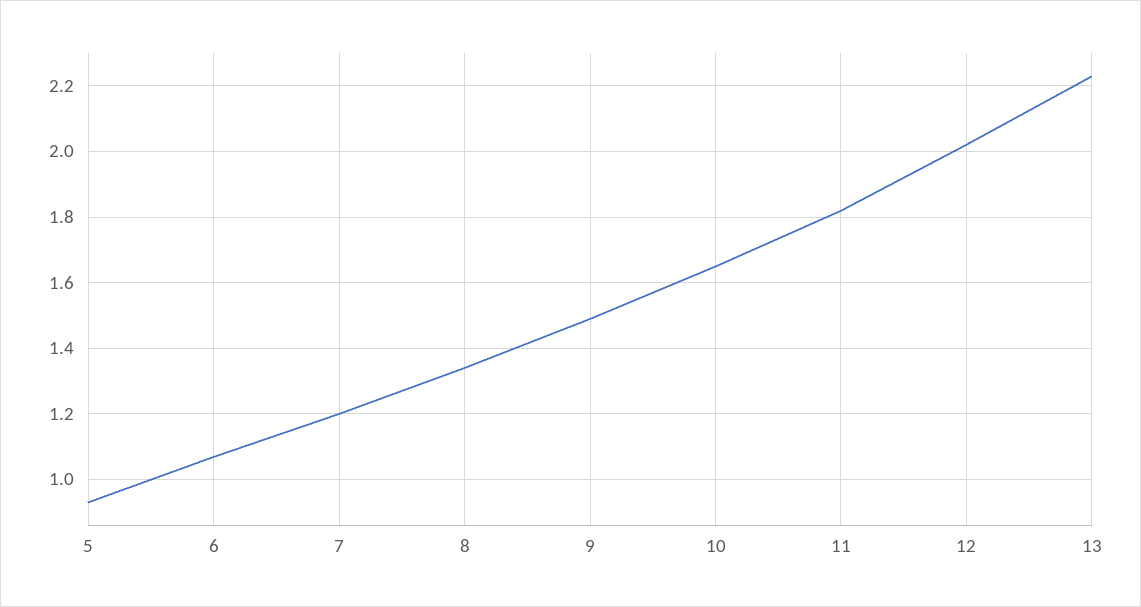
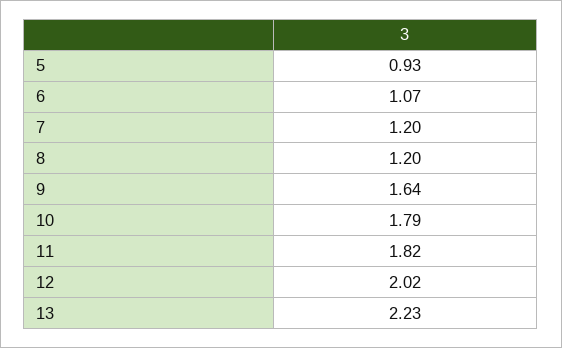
8: 1.35 -> 1.2
9: 1.5 -> 1.64
10: 1.65 -> 1.79

